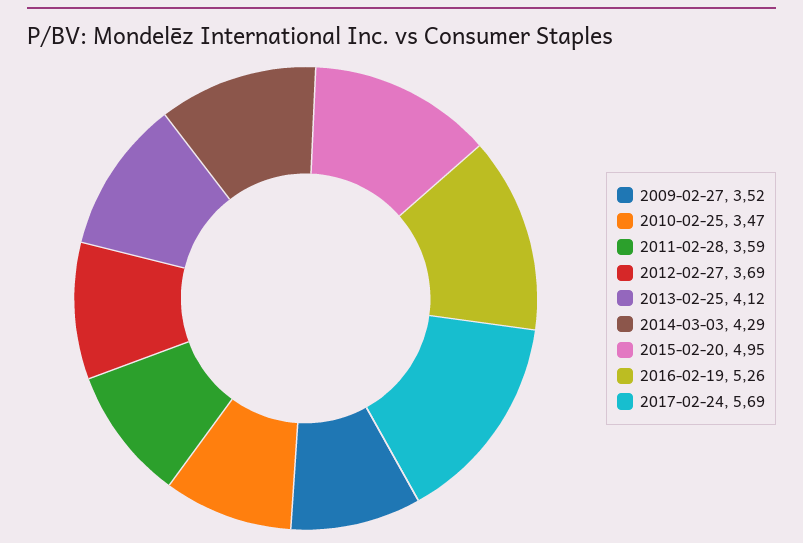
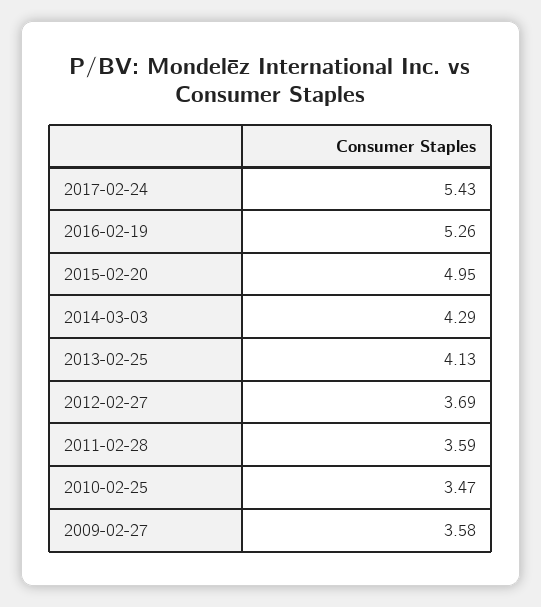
2009-02-27: 3.52 -> 3.58
2013-02-25: 4.12 -> 4.13
2017-02-24: 5.69 -> 5.43

